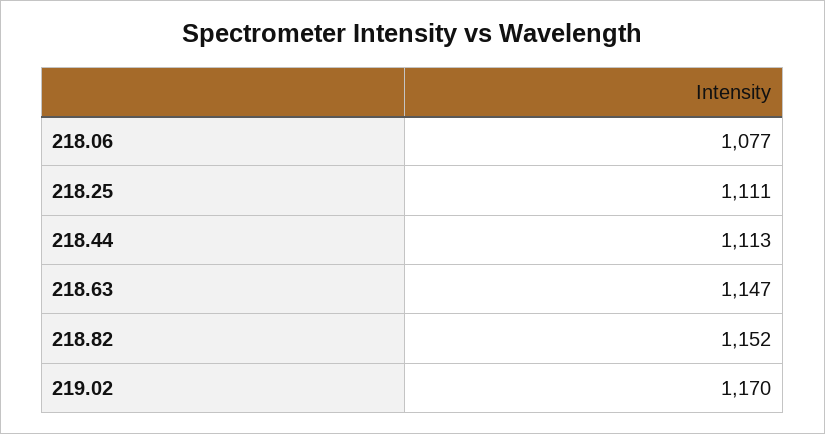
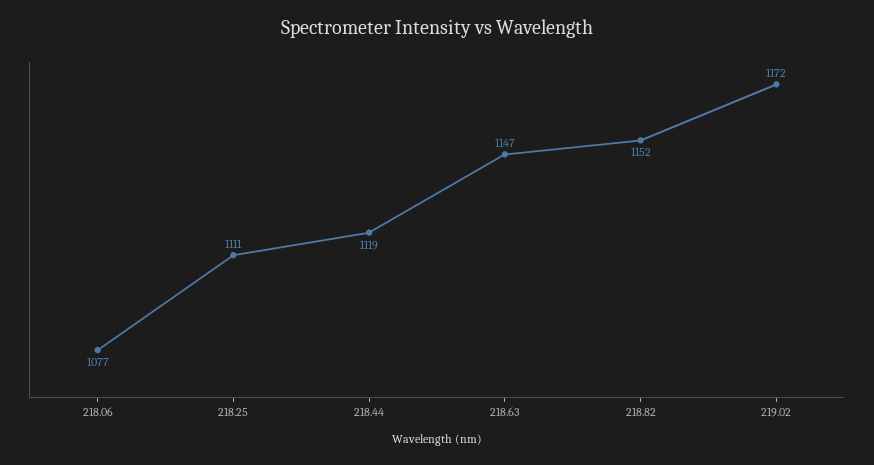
218.44: 1113 -> 1119
219.02: 1170 -> 1172

